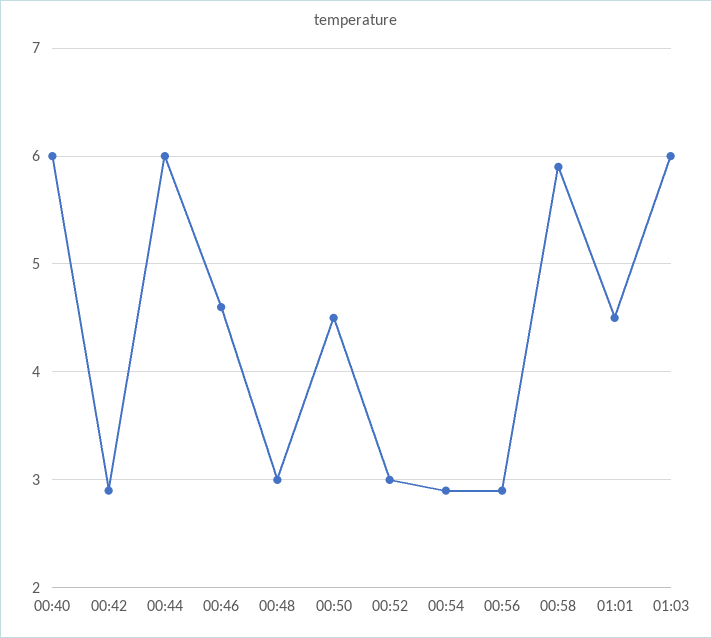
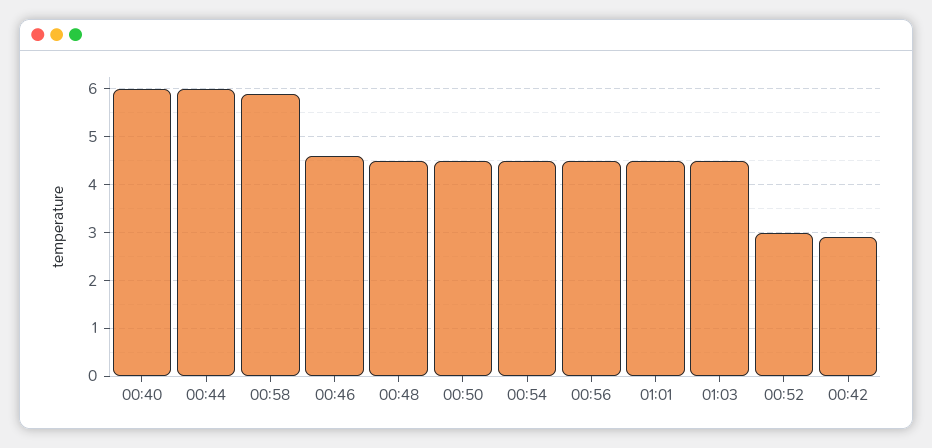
00:48: 3 -> 4.5
00:54: 2.9 -> 4.5
00:56: 2.9 -> 4.5
01:03: 6 -> 4.5

